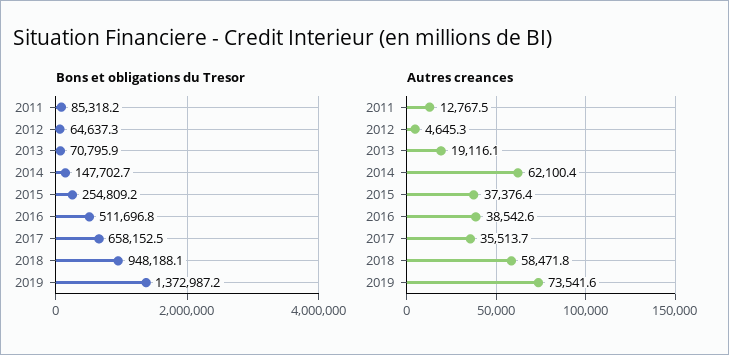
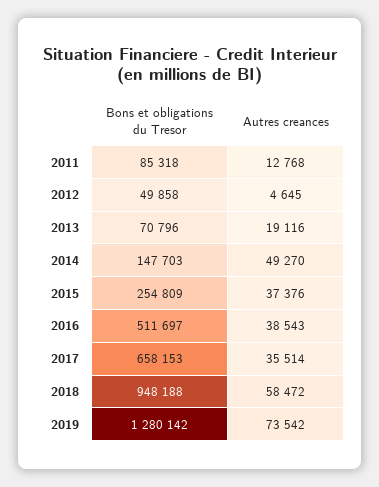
Bons et obligations du Tresor, 2012: 64637.3 -> 49858
Bons et obligations du Tresor, 2019: 1372987.2 -> 1280142
Autres creances, 2014: 62100.4 -> 49270

